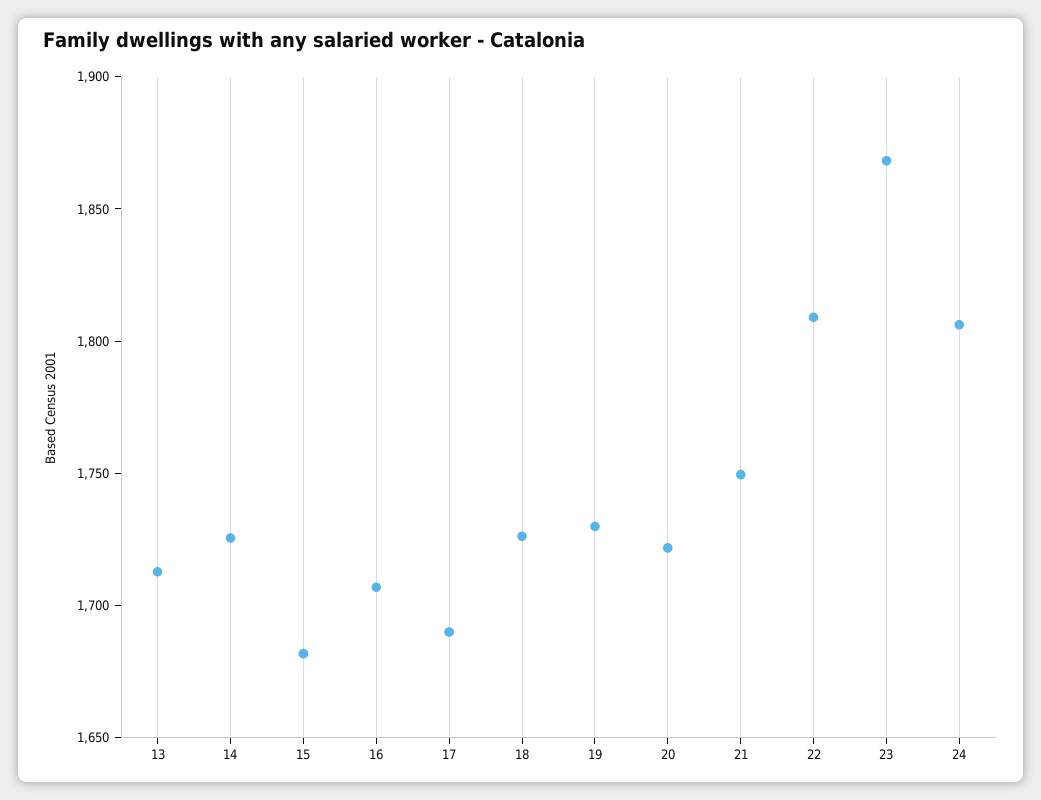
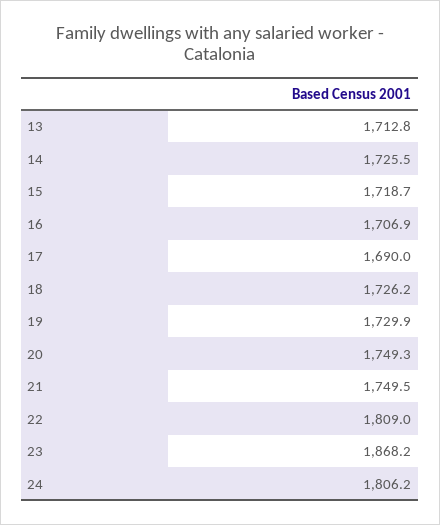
15: 1680 -> 1718.7
20: 1720 -> 1749.3

